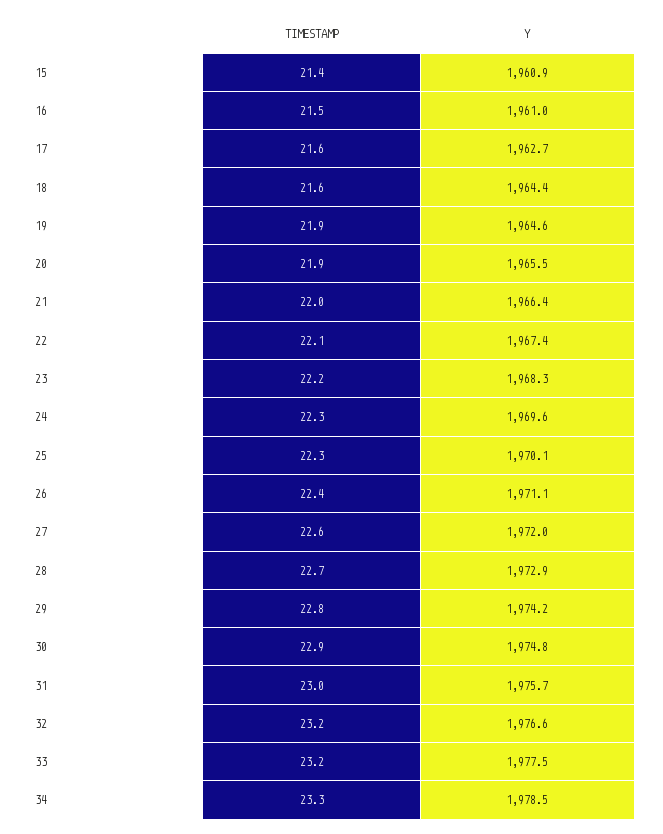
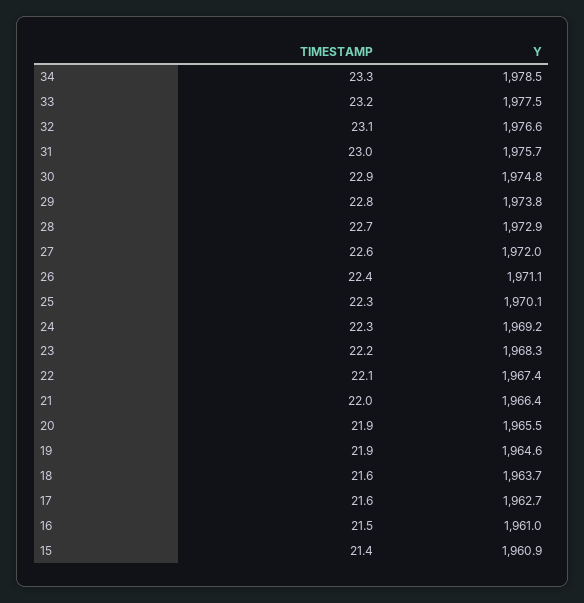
Y, 18: 1964.4 -> 1963.7
Y, 24: 1969.6 -> 1969.2
Y, 29: 1974.2 -> 1973.8
TIMESTAMP, 32: 23.2 -> 23.1

